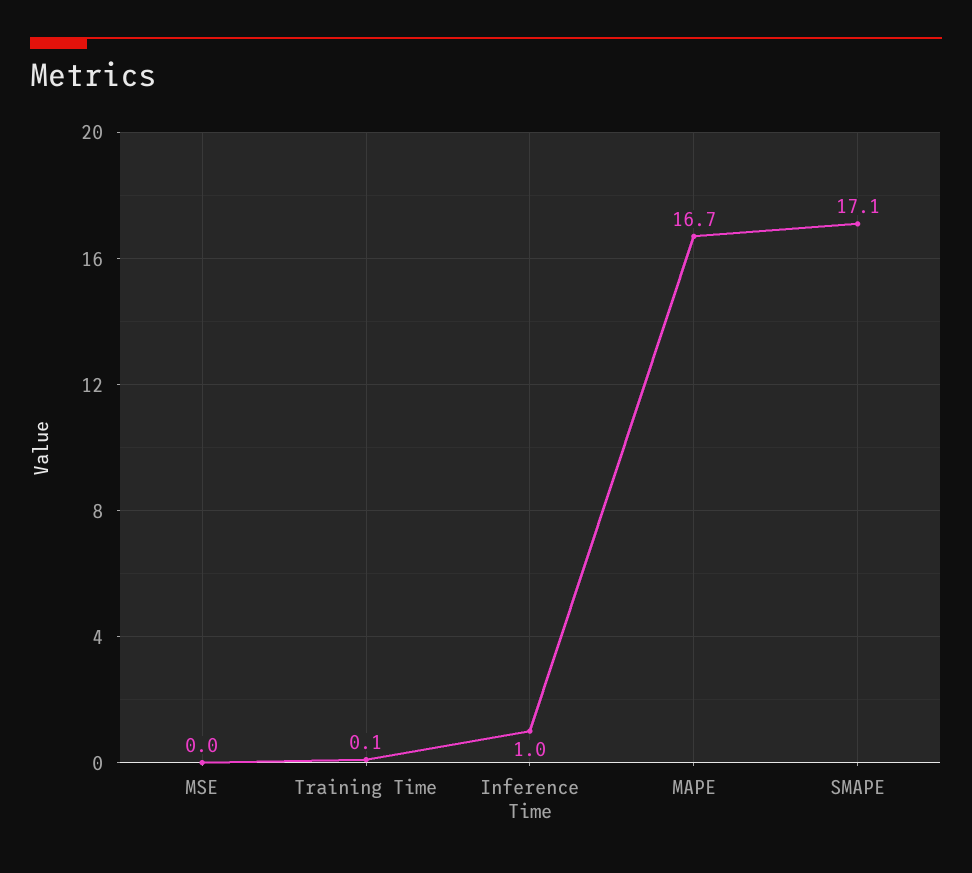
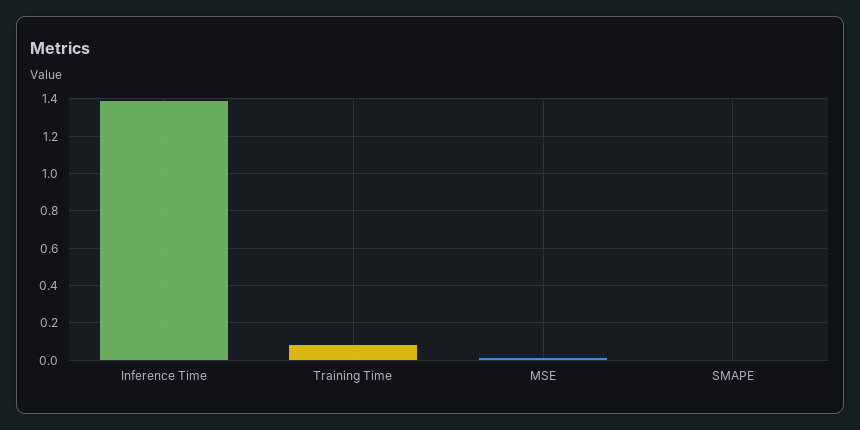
Inference Time: 1 -> 1.4
MAPE: 16.7 -> none
SMAPE: 17.1 -> 0

